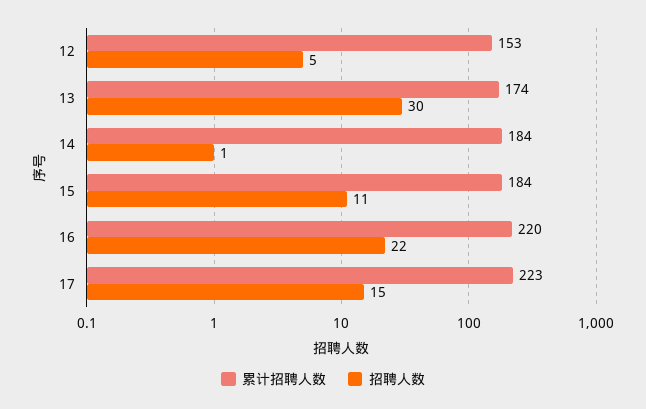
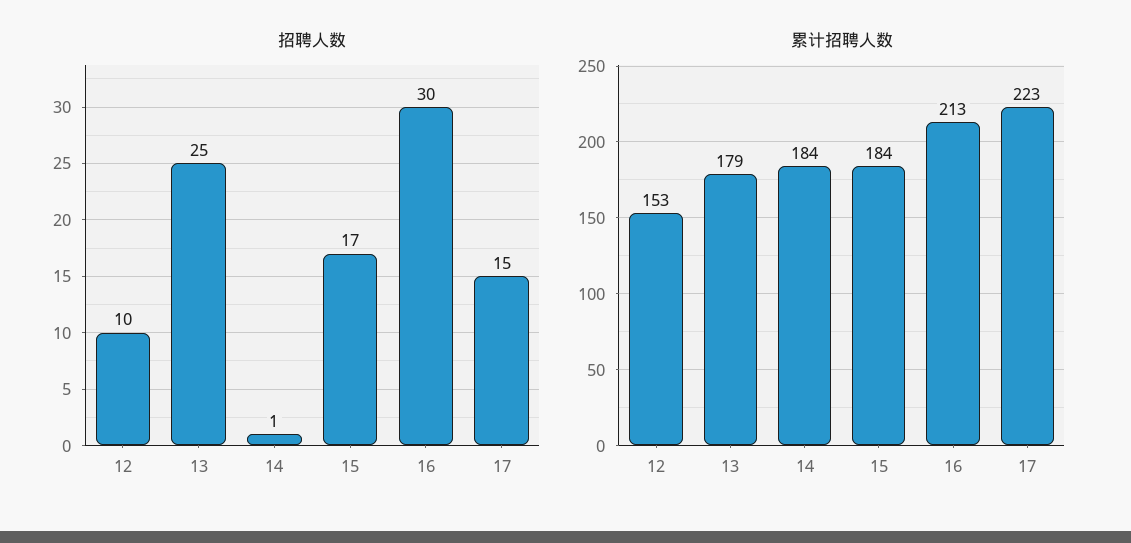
招聘人数, 12: 5 -> 10
累计招聘人数, 13: 174 -> 179
招聘人数, 13: 30 -> 25
招聘人数, 15: 11 -> 17
累计招聘人数, 16: 220 -> 213
招聘人数, 16: 22 -> 30

